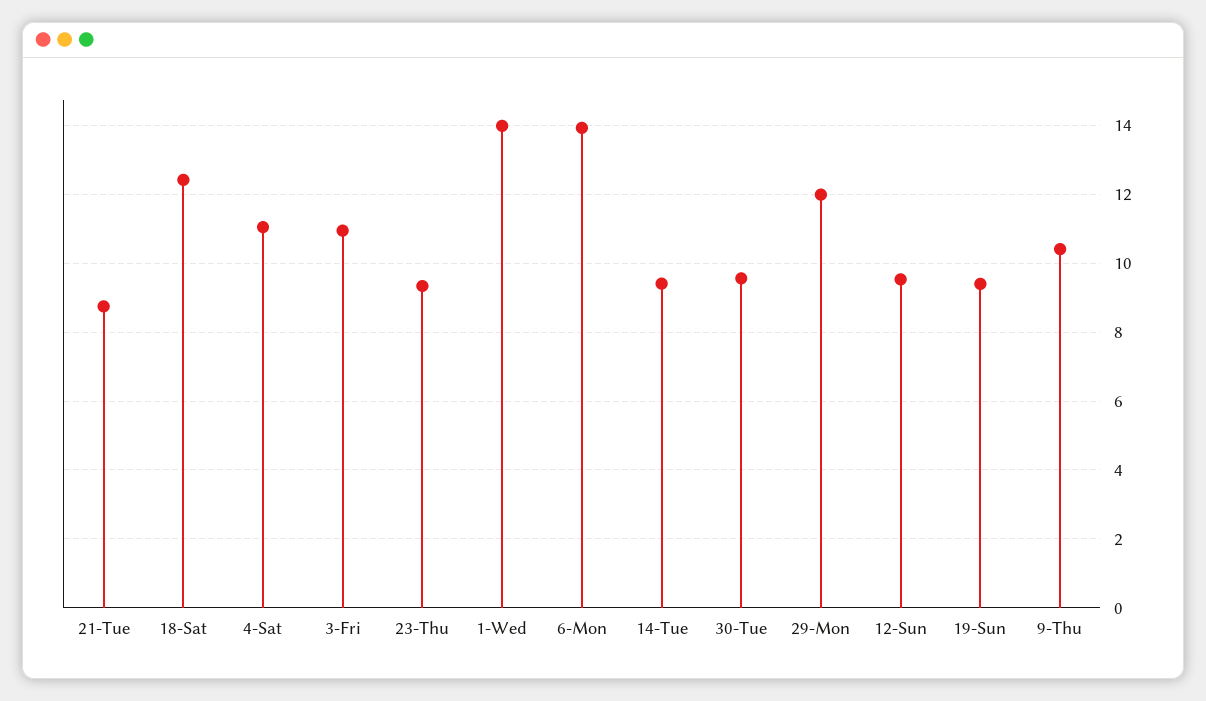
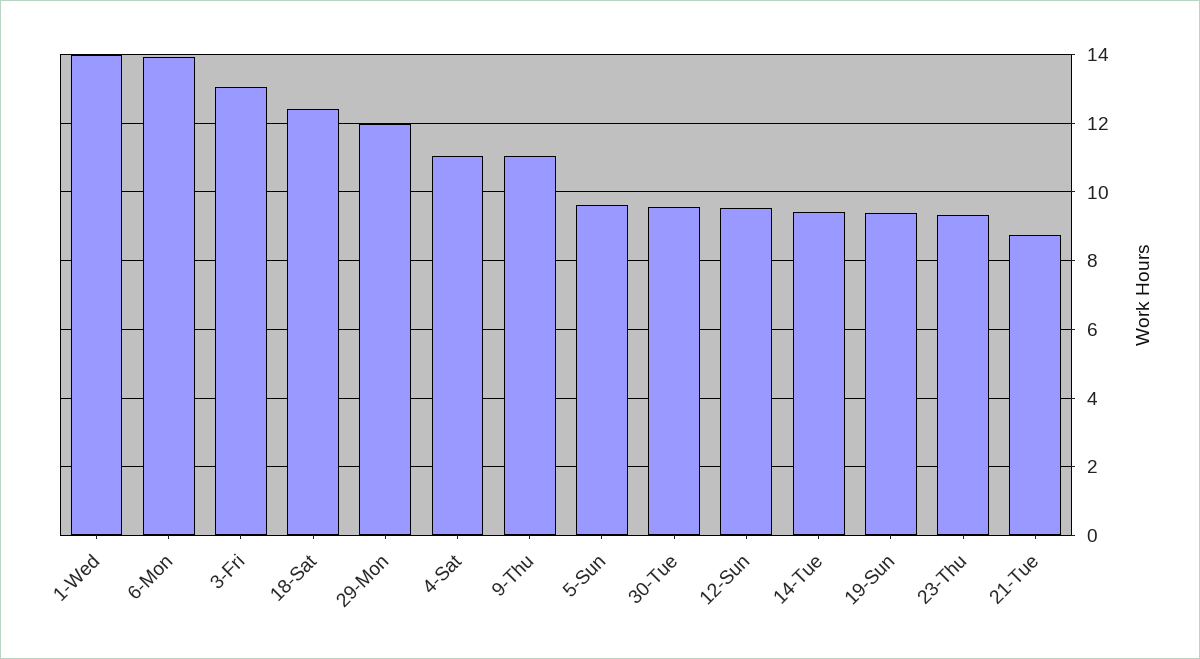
3-Fri: 11 -> 13
9-Thu: 10.4 -> 11
5-Sun: none -> 9.6

